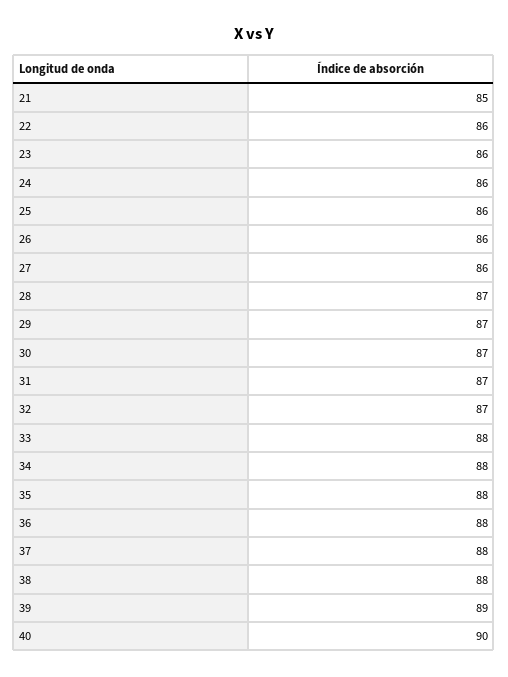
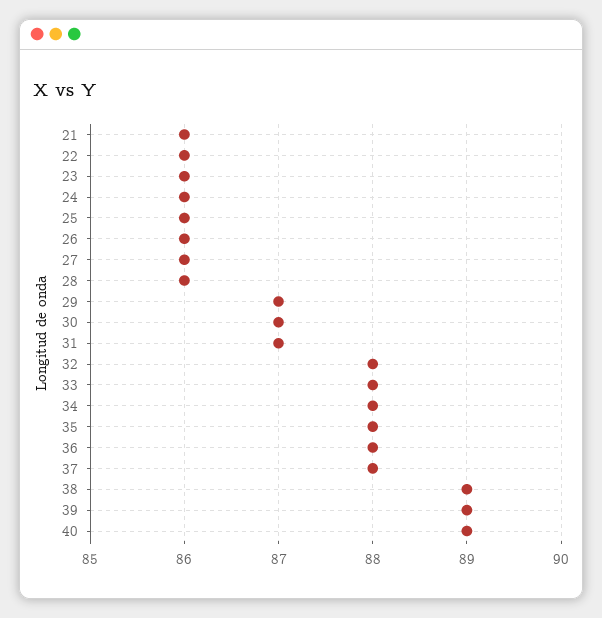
21: 85 -> 86
28: 87 -> 86
32: 87 -> 88
38: 88 -> 89
40: 90 -> 89

